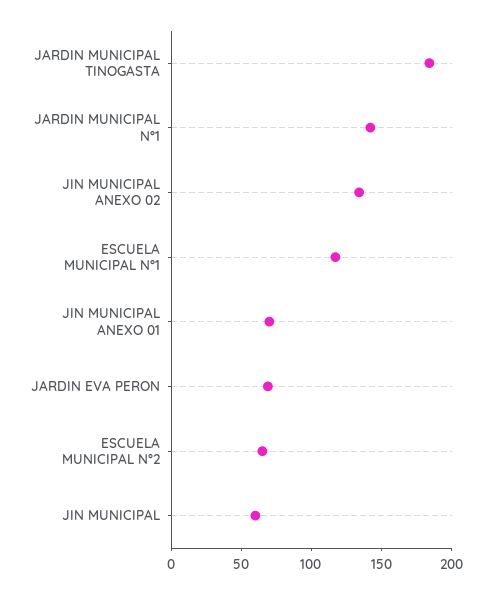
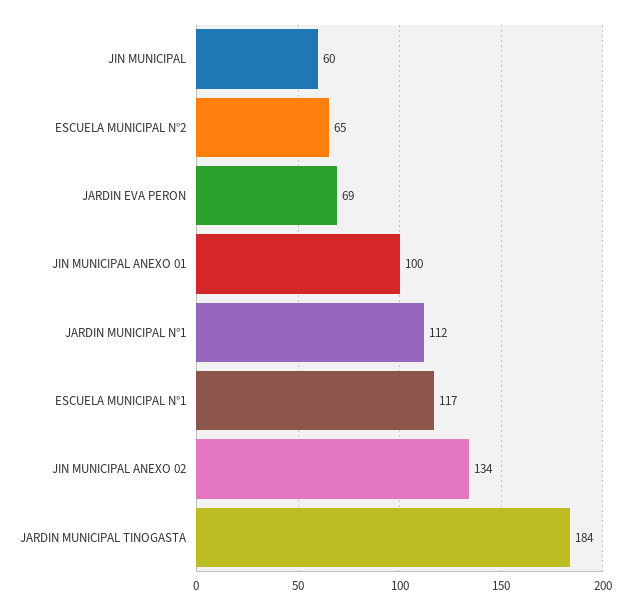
JARDIN MUNICIPAL N°1: 140 -> 112
JIN MUNICIPAL ANEXO 01: 70 -> 100

